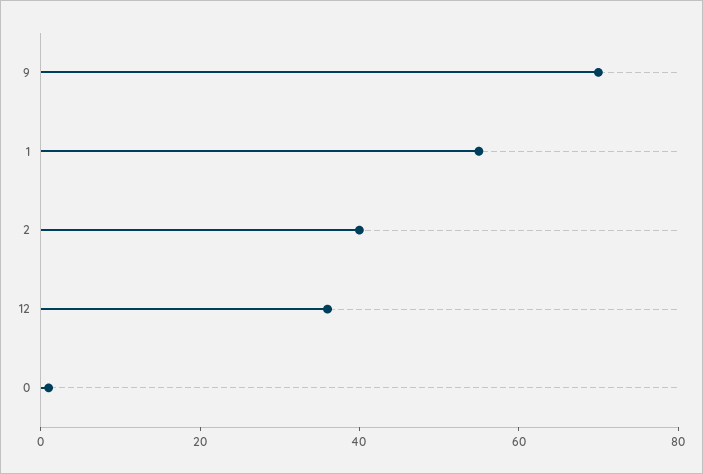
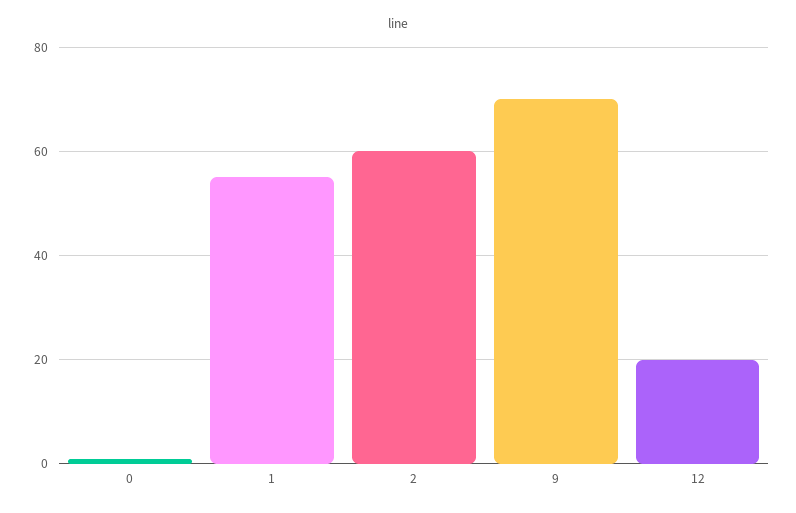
2: 40 -> 60
12: 35 -> 20

